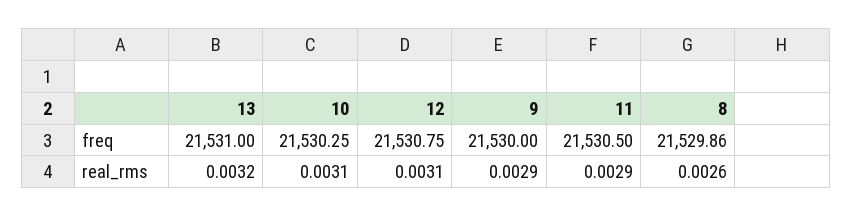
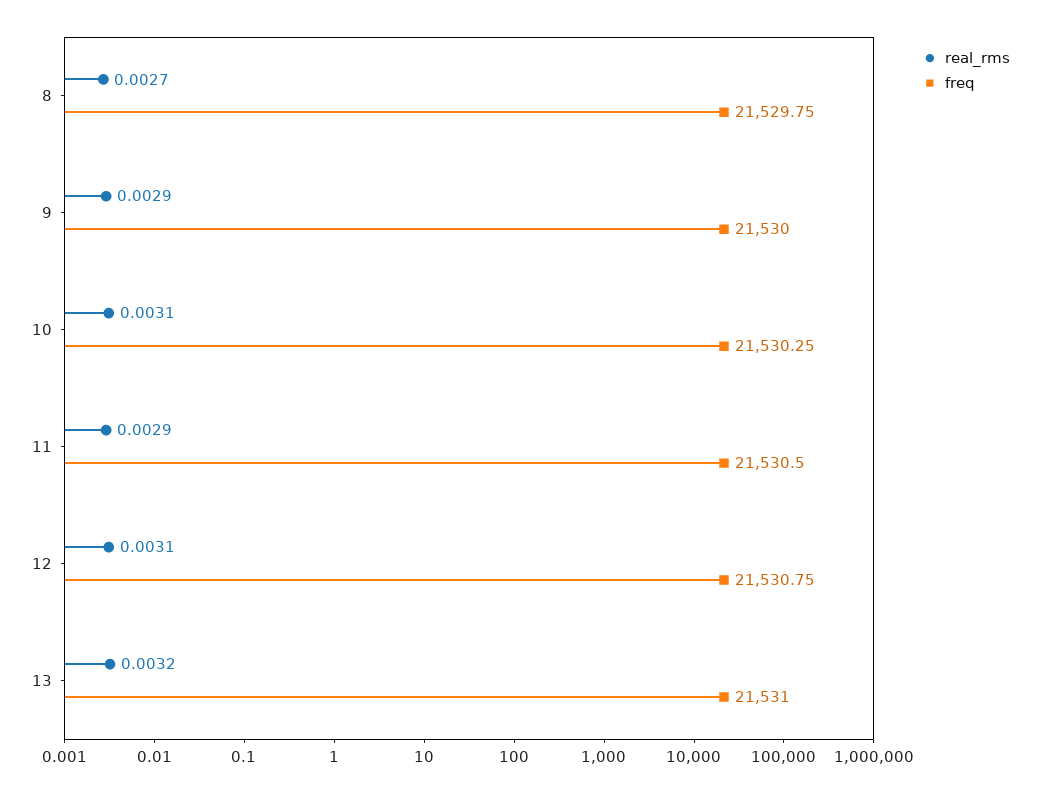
freq, 8: 21529.86 -> 21529.75
real_rms, 8: 0.0026 -> 0.0027

